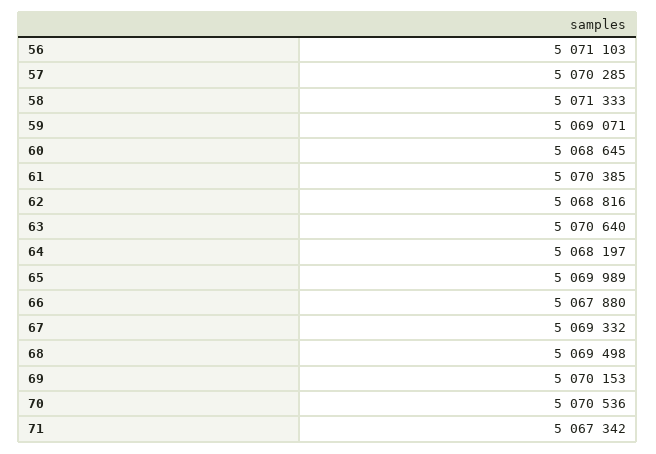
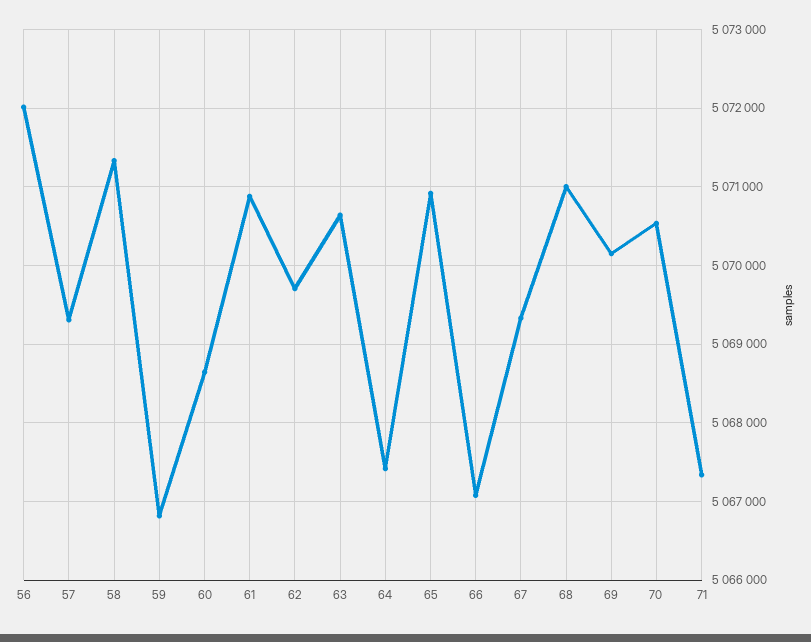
56: 5071103 -> 5072000
57: 5070285 -> 5069300
59: 5069071 -> 5066800
61: 5070385 -> 5070900
62: 5068816 -> 5069700
64: 5068197 -> 5067400
65: 5069989 -> 5070900
66: 5067880 -> 5067100
68: 5069498 -> 5071000

